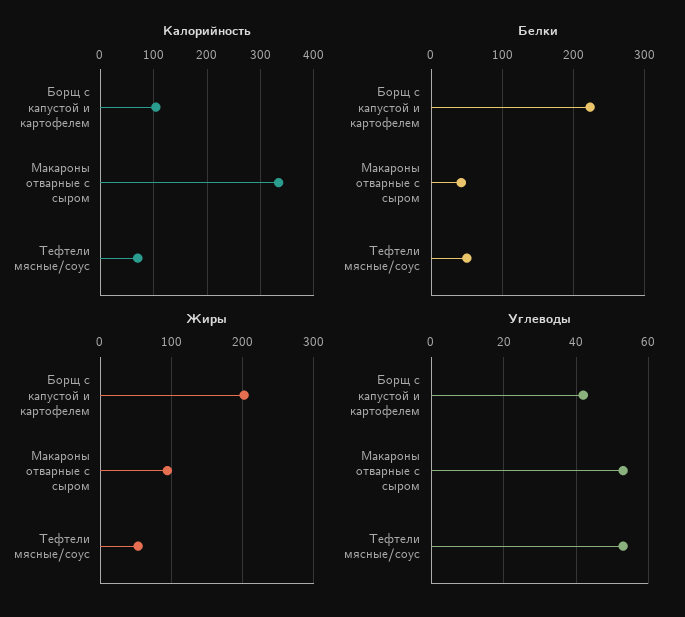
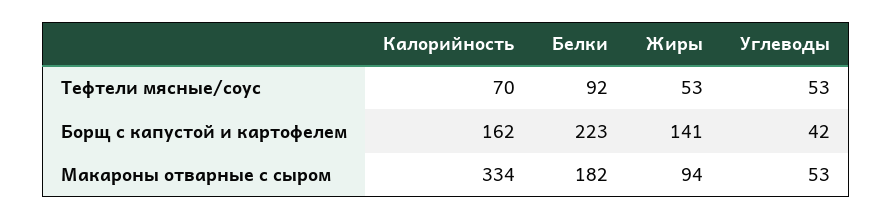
Калорийность, Борщ с капустой и картофелем: 100 -> 162
Белки, Макароны отварные с сыром: 40 -> 182
Белки, Тефтели мясные/соус: 50 -> 92
Жиры, Борщ с капустой и картофелем: 200 -> 141

